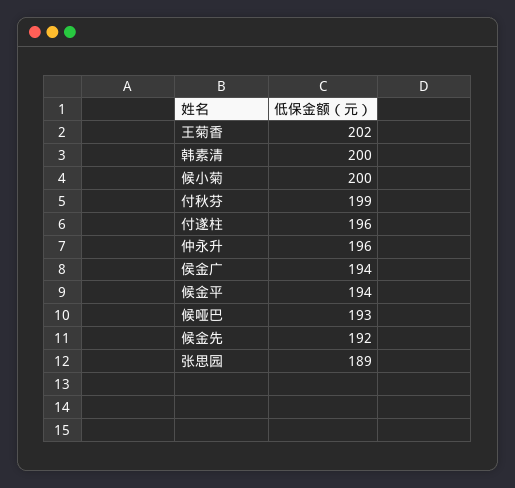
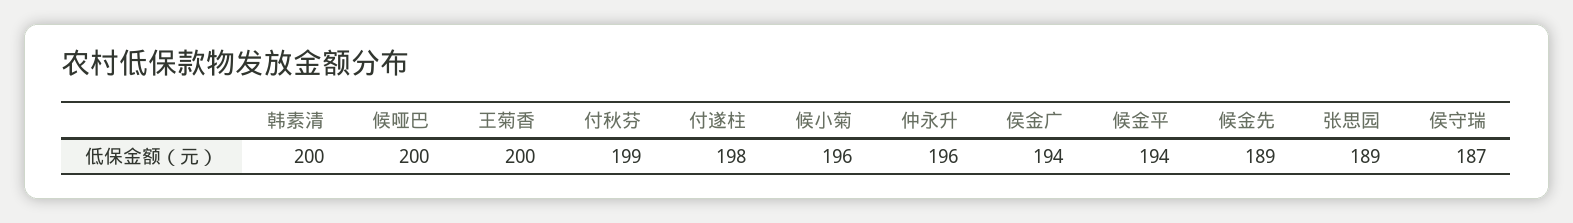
王菊香: 202 -> 200
候小菊: 200 -> 196
付遂柱: 196 -> 198
候哑巴: 193 -> 200
候金先: 192 -> 189
侯守瑞: none -> 187

